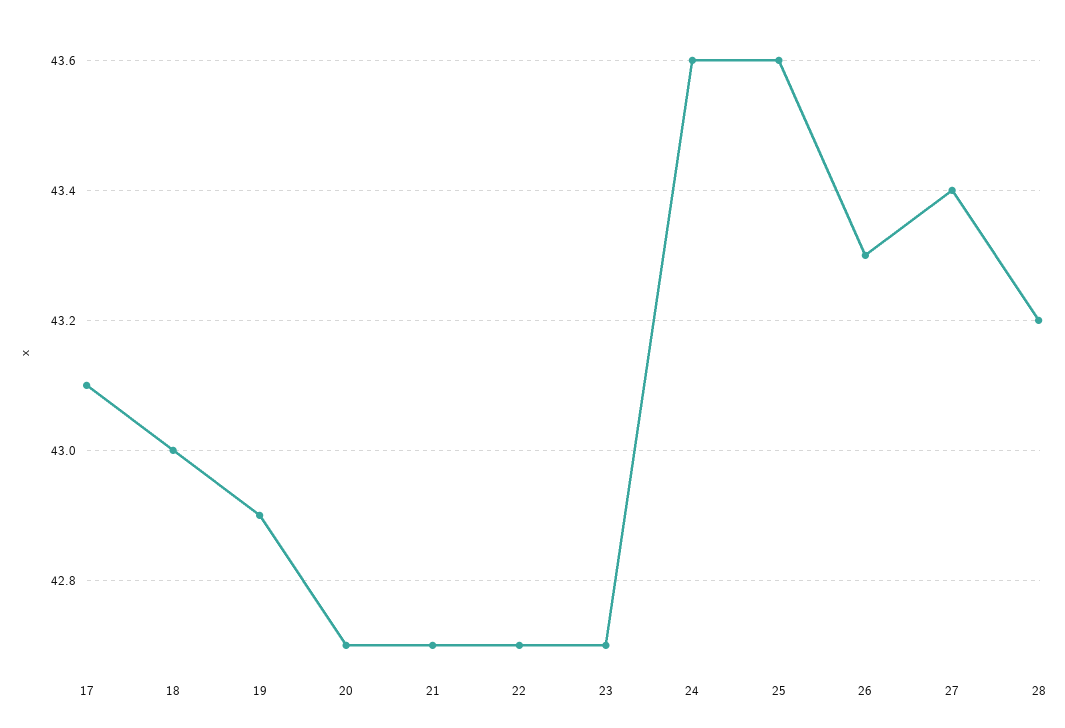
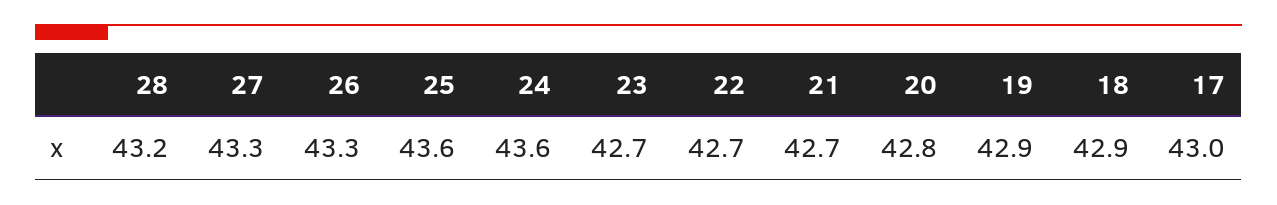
17: 43.1 -> 43
18: 43 -> 42.9
20: 42.7 -> 42.8
27: 43.4 -> 43.3

